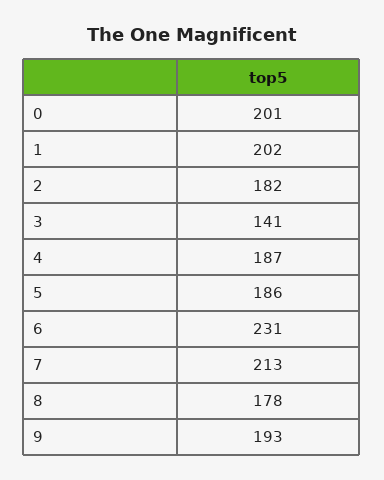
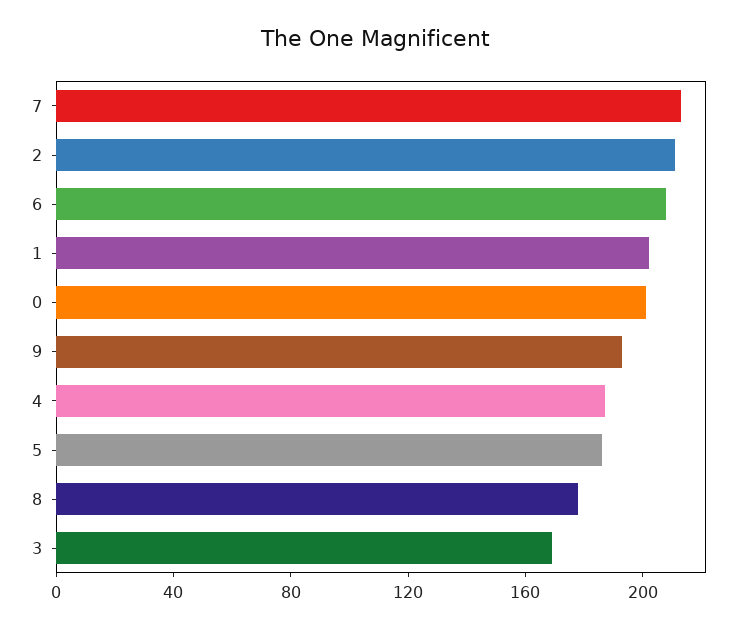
2: 182 -> 210
3: 141 -> 170
6: 231 -> 210

